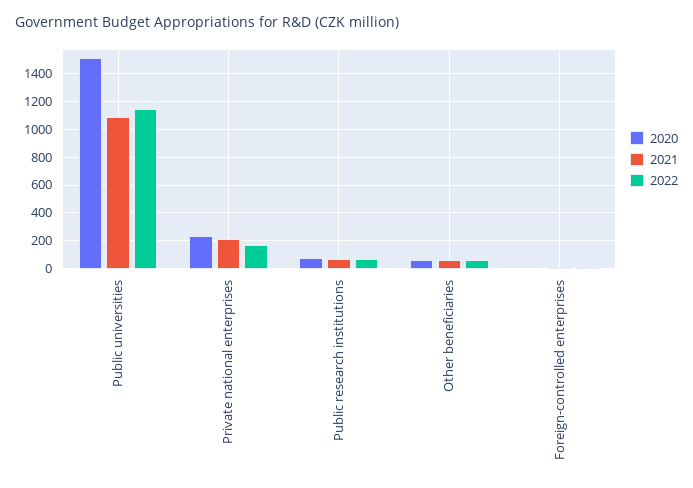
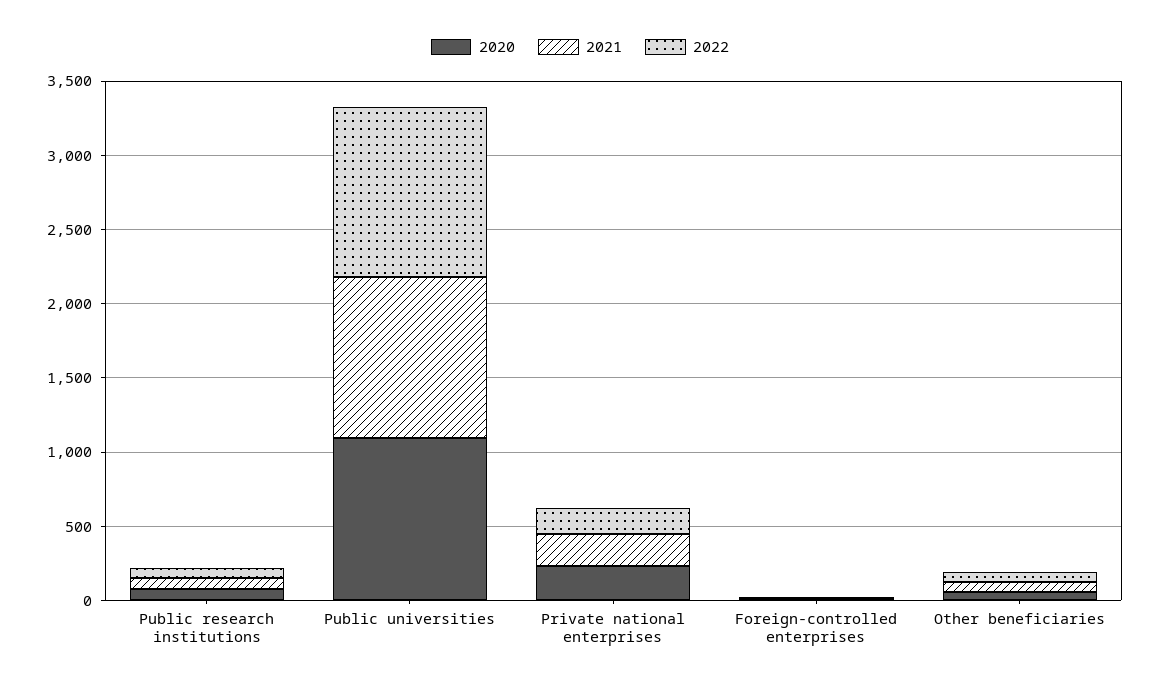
2020, Public universities: 1500 -> 1100

